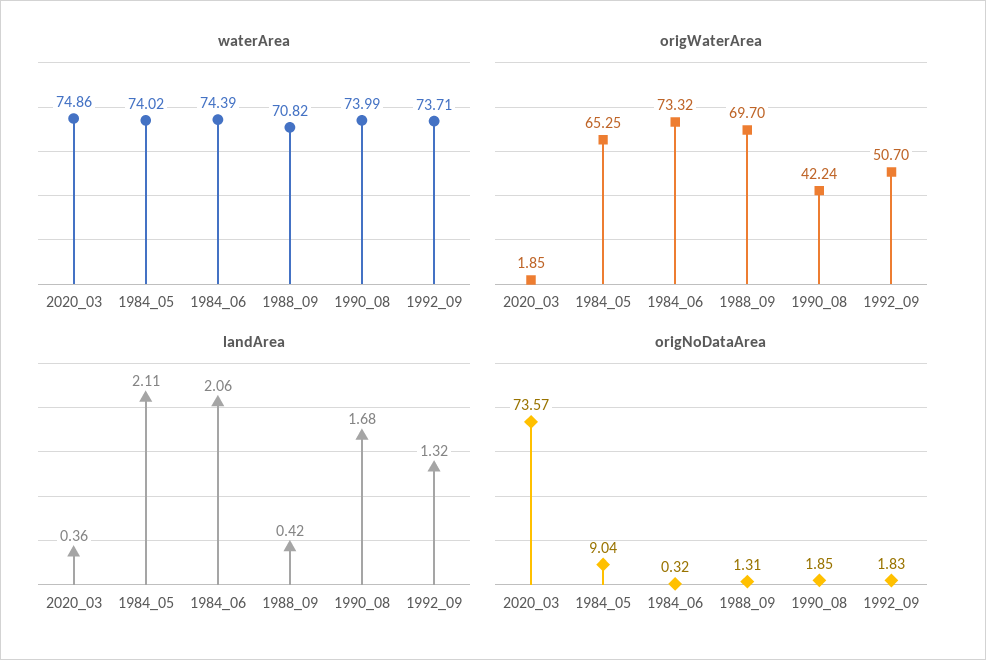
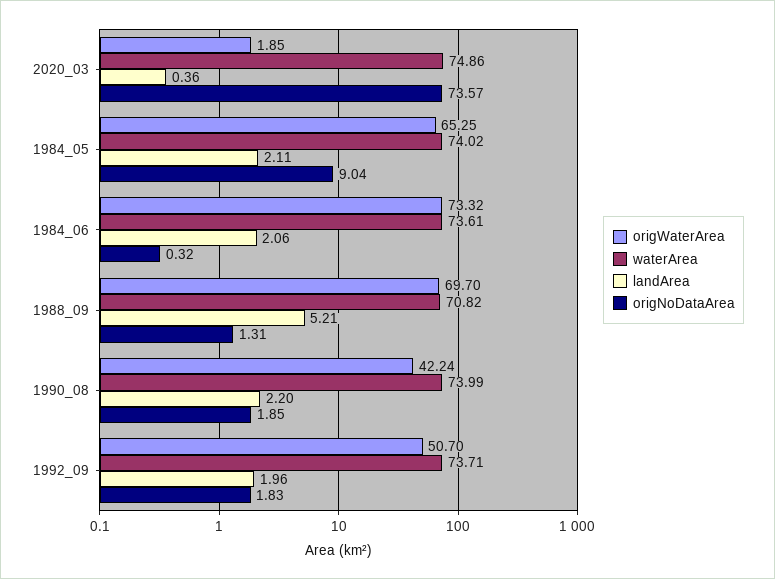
waterArea, 1984_06: 74.39 -> 73.61
landArea, 1988_09: 0.42 -> 5.21
landArea, 1990_08: 1.68 -> 2.2
landArea, 1992_09: 1.32 -> 1.96

